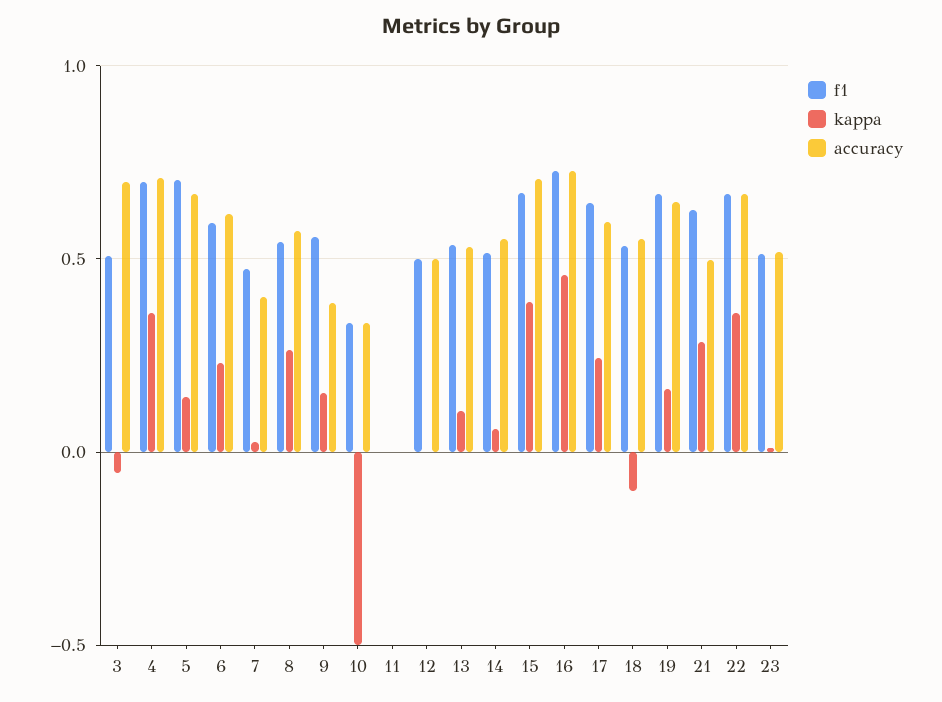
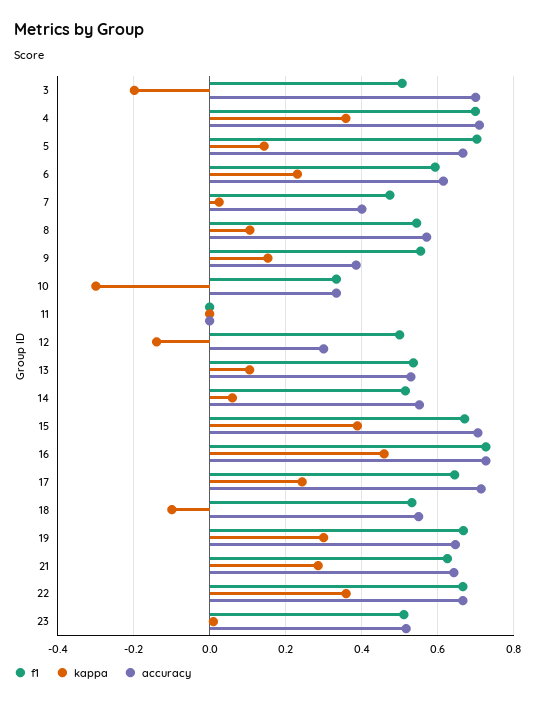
kappa, 3: -0.05 -> -0.2
kappa, 8: 0.25 -> 0.1
kappa, 10: -0.5 -> -0.3
kappa, 12: 0 -> -0.14
accuracy, 12: 0.5 -> 0.3
accuracy, 17: 0.6 -> 0.72
kappa, 19: 0.15 -> 0.3
accuracy, 21: 0.5 -> 0.64

